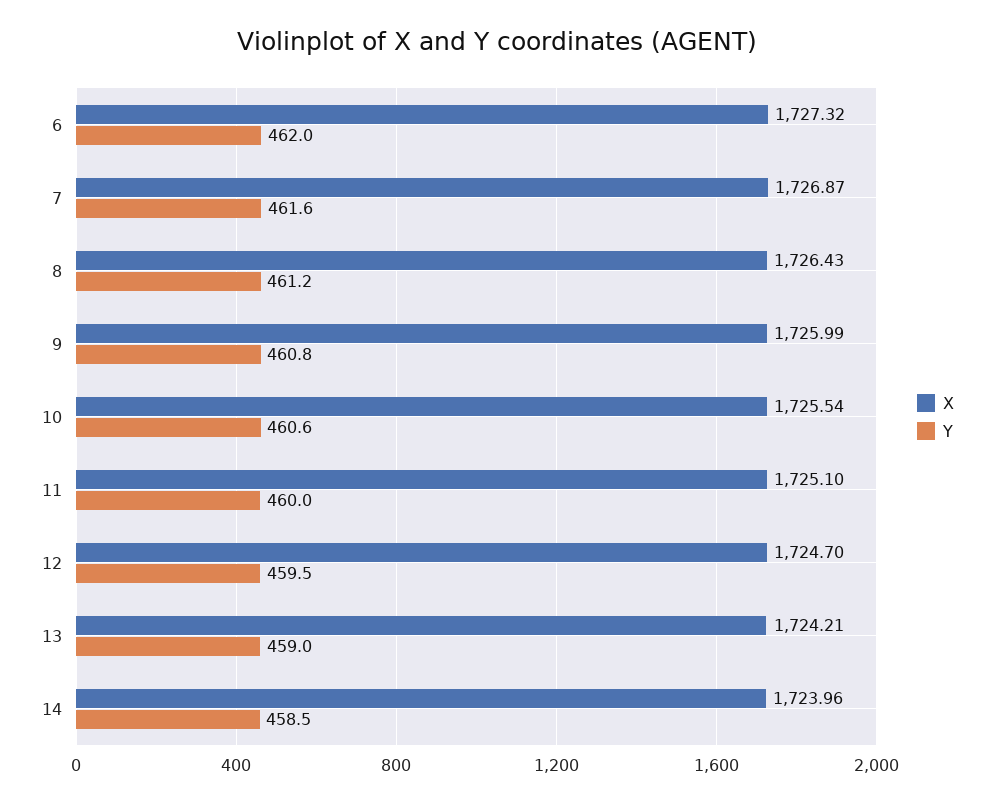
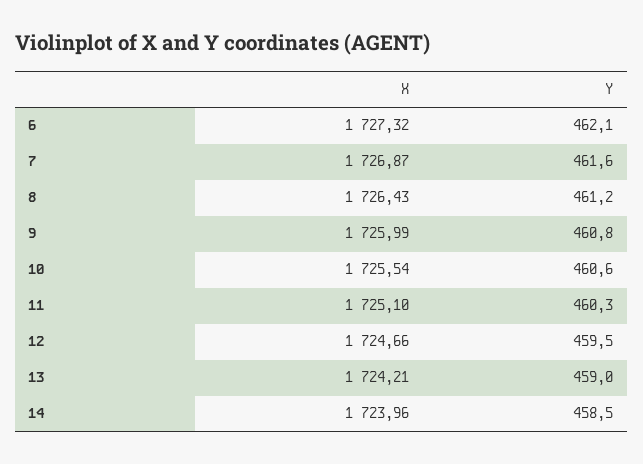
Y, 6: 462 -> 462.1
Y, 11: 460 -> 460.3
X, 12: 1724.7 -> 1724.66

